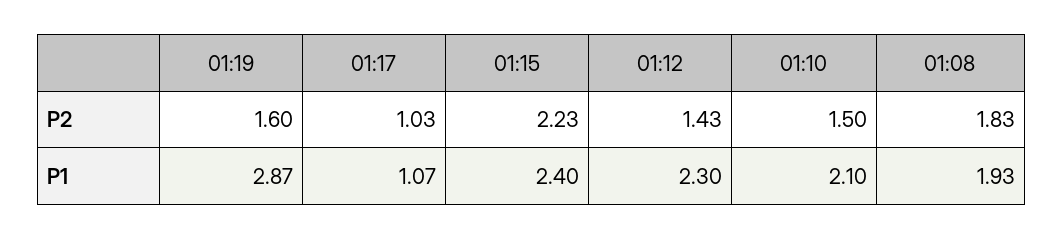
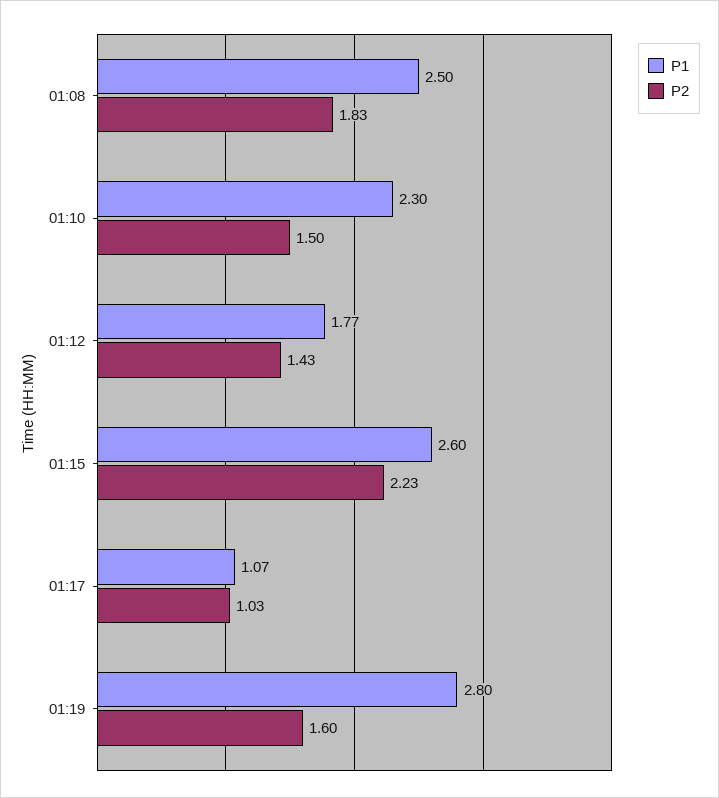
P1, 01:19: 2.87 -> 2.8
P1, 01:15: 2.4 -> 2.6
P1, 01:12: 2.3 -> 1.77
P1, 01:10: 2.1 -> 2.3
P1, 01:08: 1.93 -> 2.5

